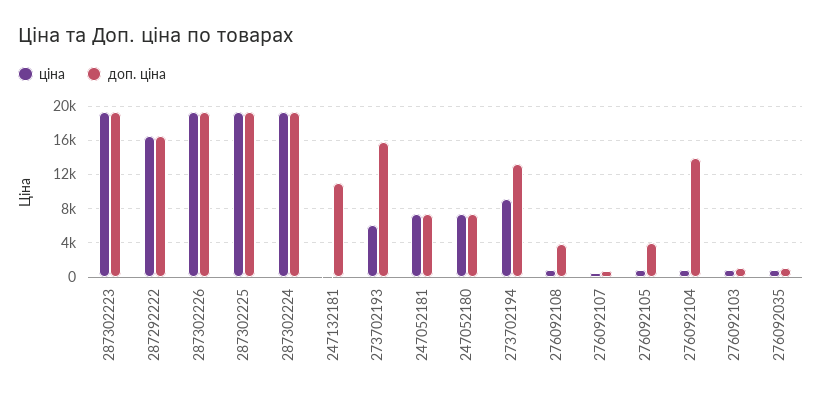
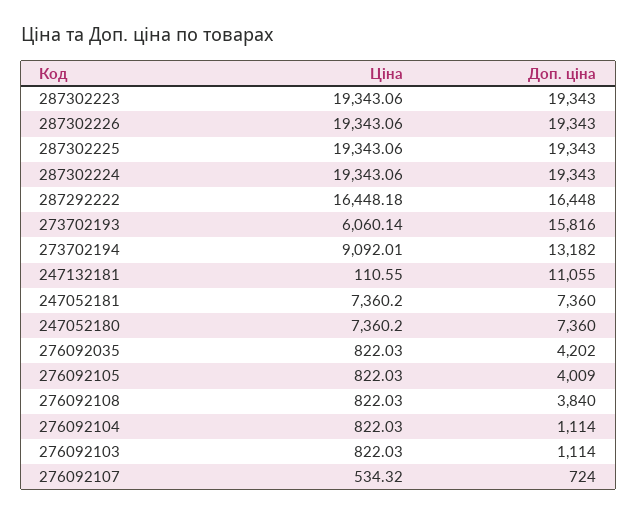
доп. ціна, 276092104: 14000 -> 1114
доп. ціна, 276092035: 1000 -> 4202

